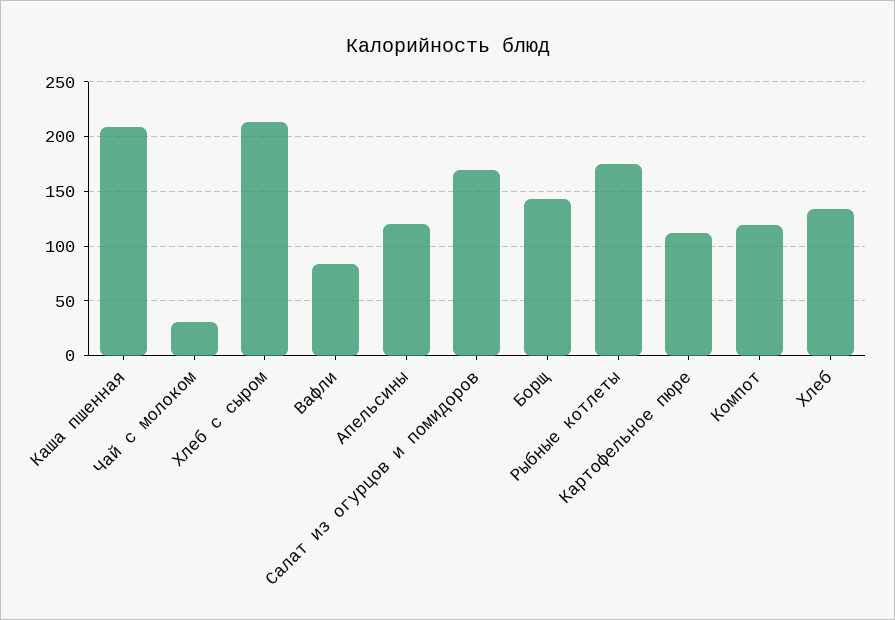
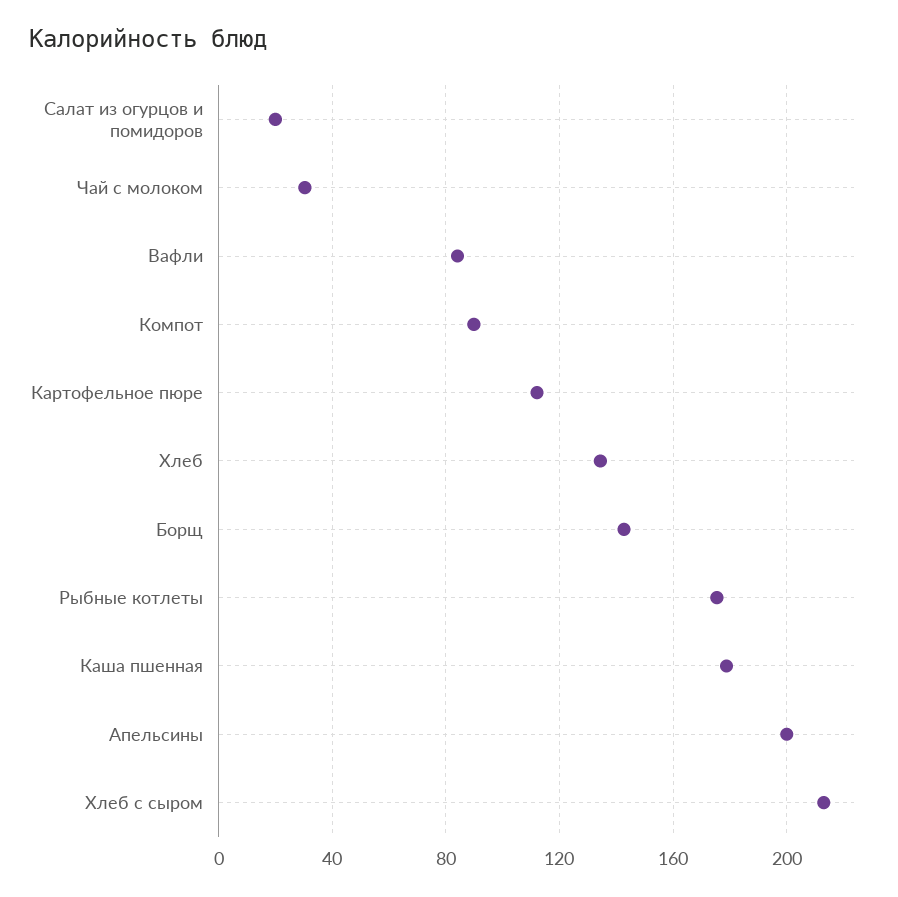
Каша пшенная: 210 -> 180
Апельсины: 120 -> 200
Салат из огурцов и помидоров: 170 -> 20
Компот: 120 -> 90

